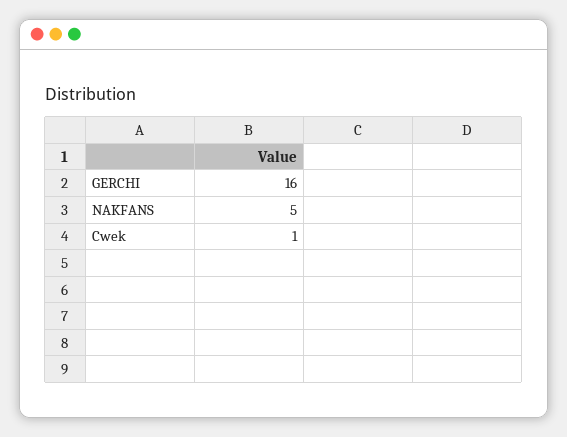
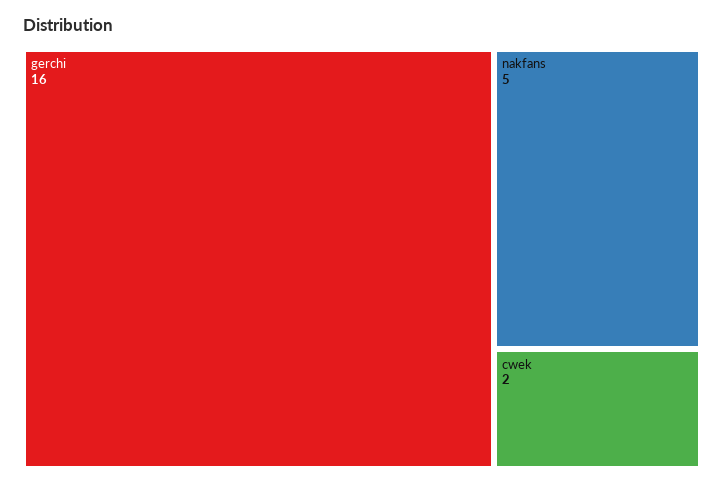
Cwek: 1 -> 2

